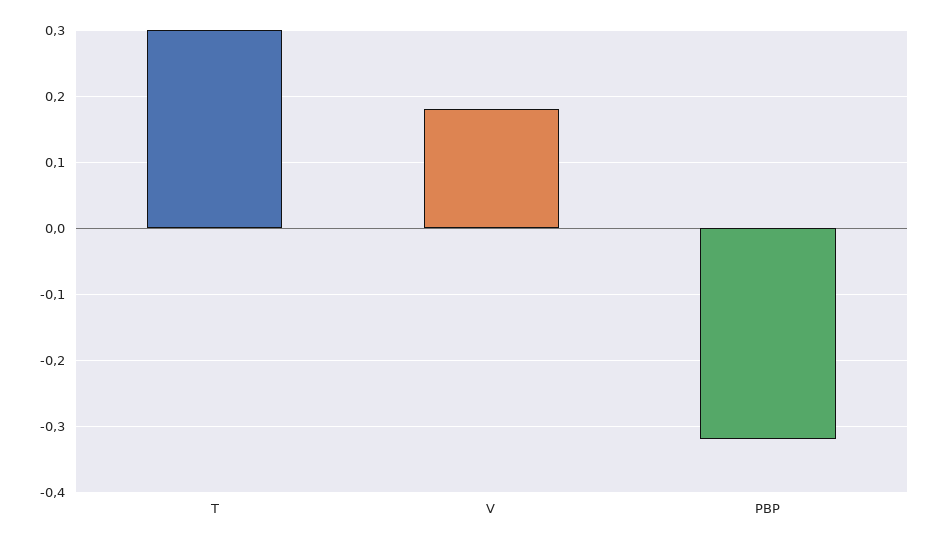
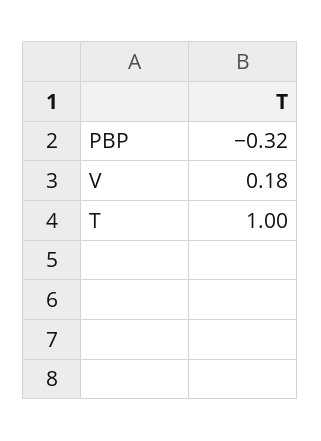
T: 0.3 -> 1

